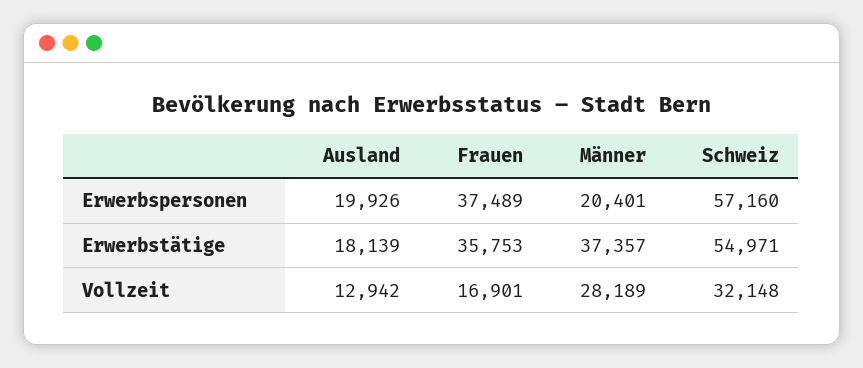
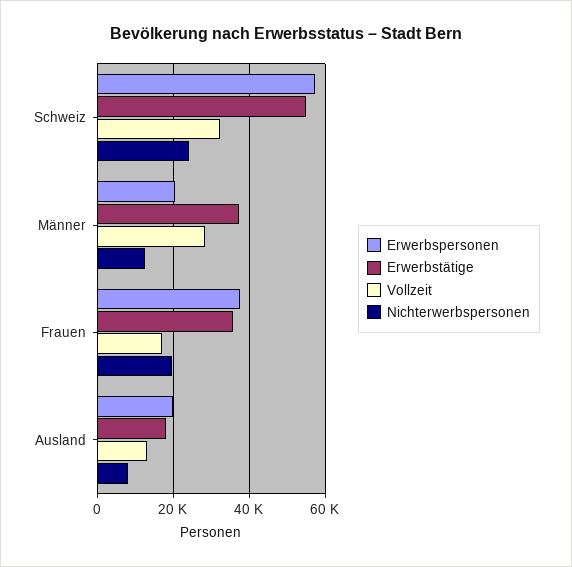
Nichterwerbspersonen, Schweiz: none -> 24000
Nichterwerbspersonen, Männer: none -> 12000
Nichterwerbspersonen, Frauen: none -> 20000
Nichterwerbspersonen, Ausland: none -> 8000

